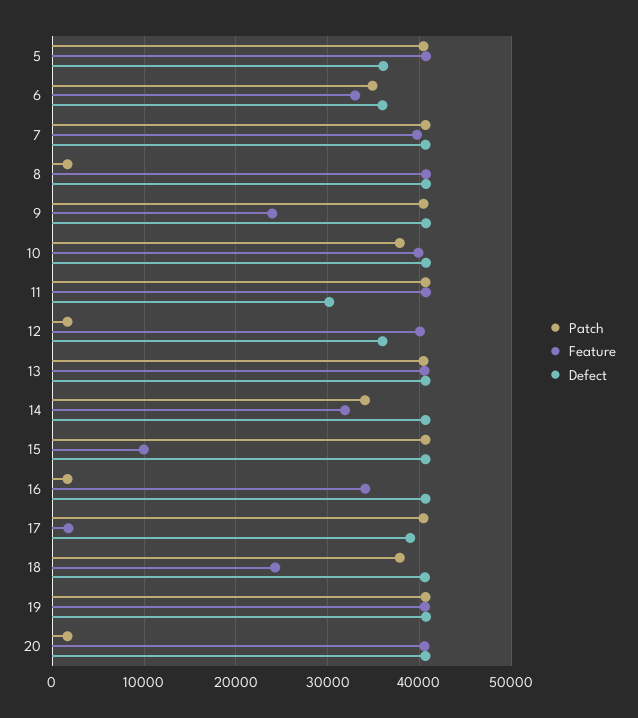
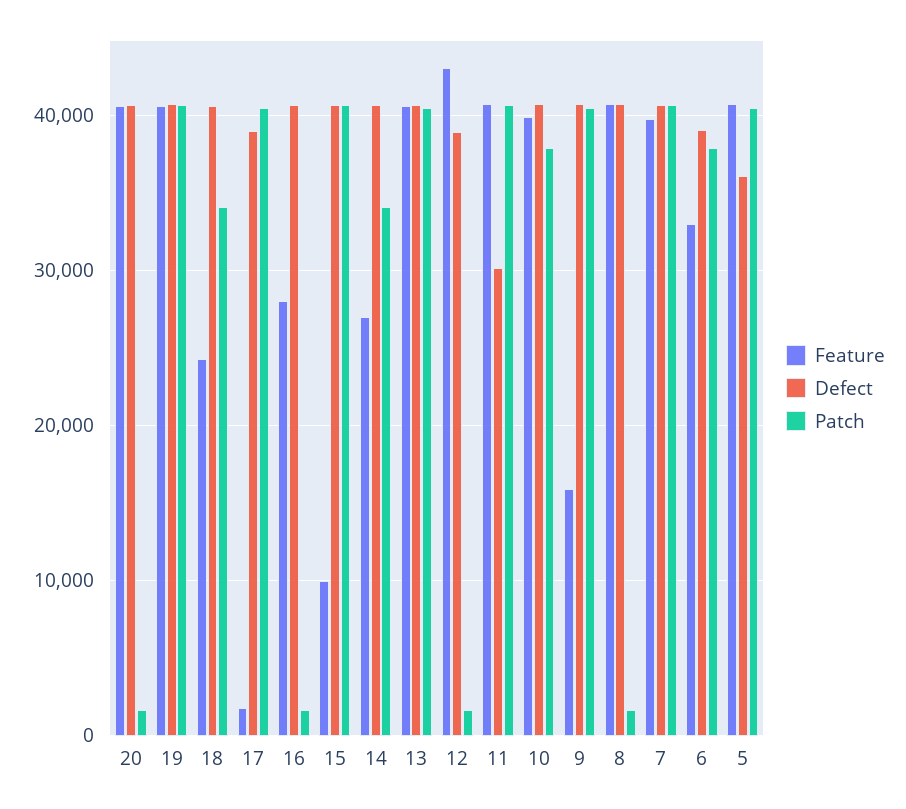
Patch, 6: 35000 -> 38000
Defect, 6: 36000 -> 39000
Feature, 9: 24000 -> 16000
Feature, 12: 40000 -> 43000
Defect, 12: 36000 -> 39000
Feature, 14: 32000 -> 27000
Feature, 16: 34000 -> 28000
Patch, 18: 38000 -> 34000

